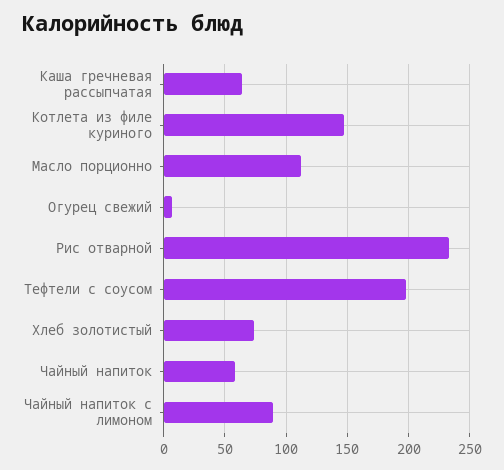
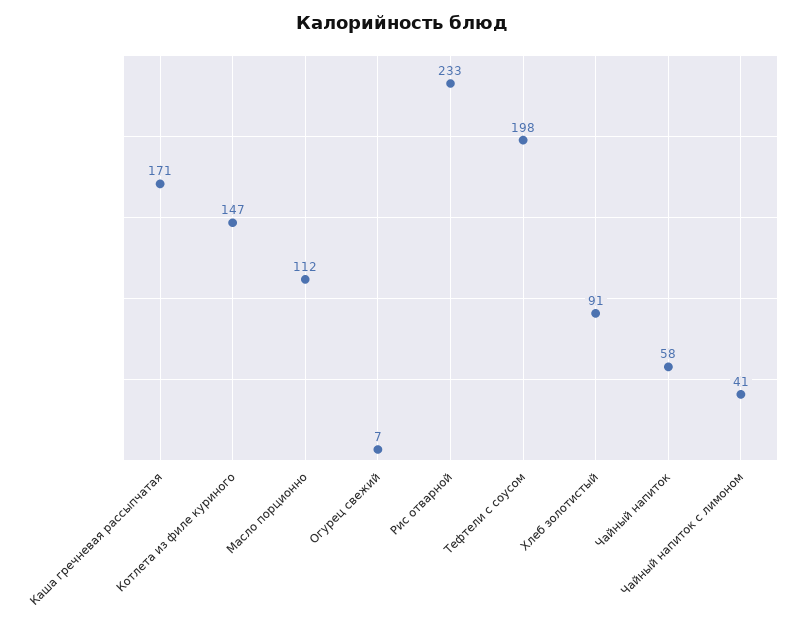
Каша гречневая рассыпчатая: 65 -> 171
Хлеб золотистый: 75 -> 91
Чайный напиток с лимоном: 90 -> 41

